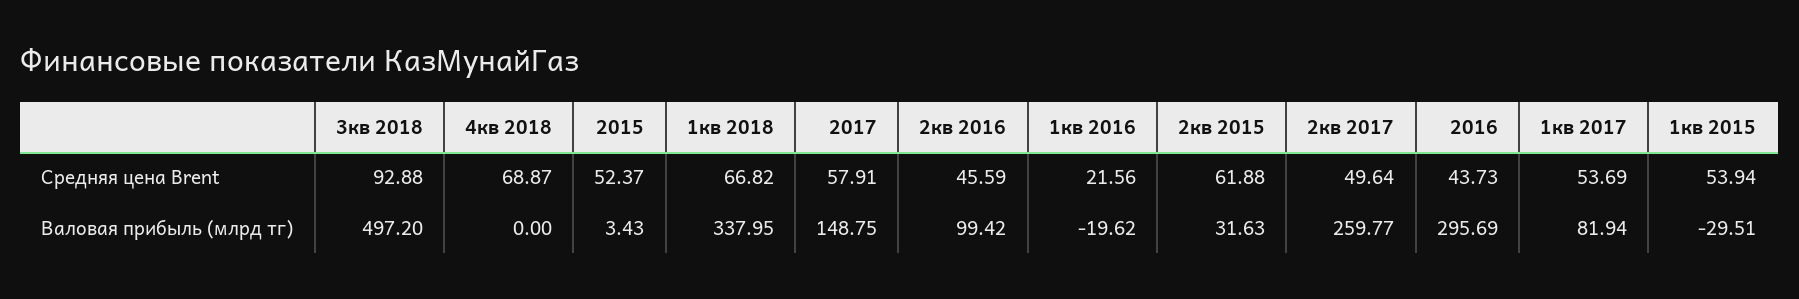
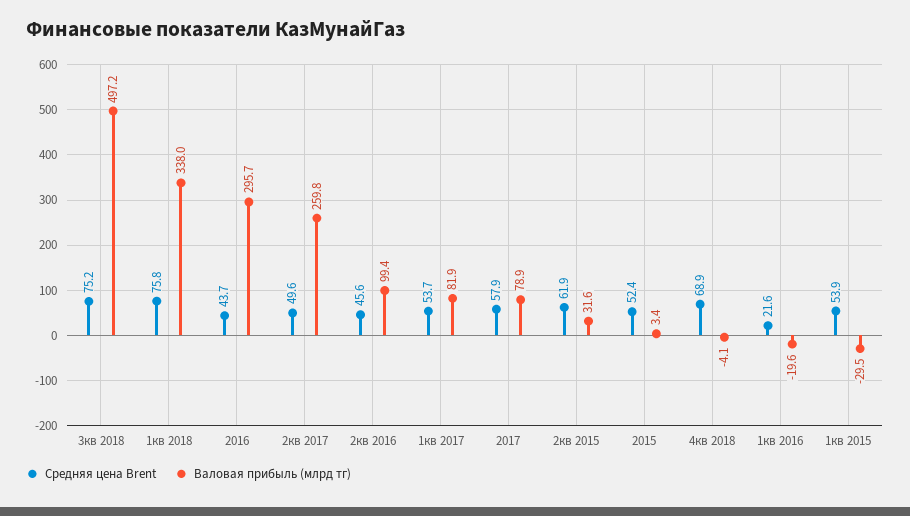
Средняя цена Brent, 3кв 2018: 92.88 -> 75.2
Средняя цена Brent, 1кв 2018: 66.82 -> 75.8
Валовая прибыль (млрд тг), 4кв 2018: 0 -> -4.1
Валовая прибыль (млрд тг), 2017: 148.75 -> 78.9

